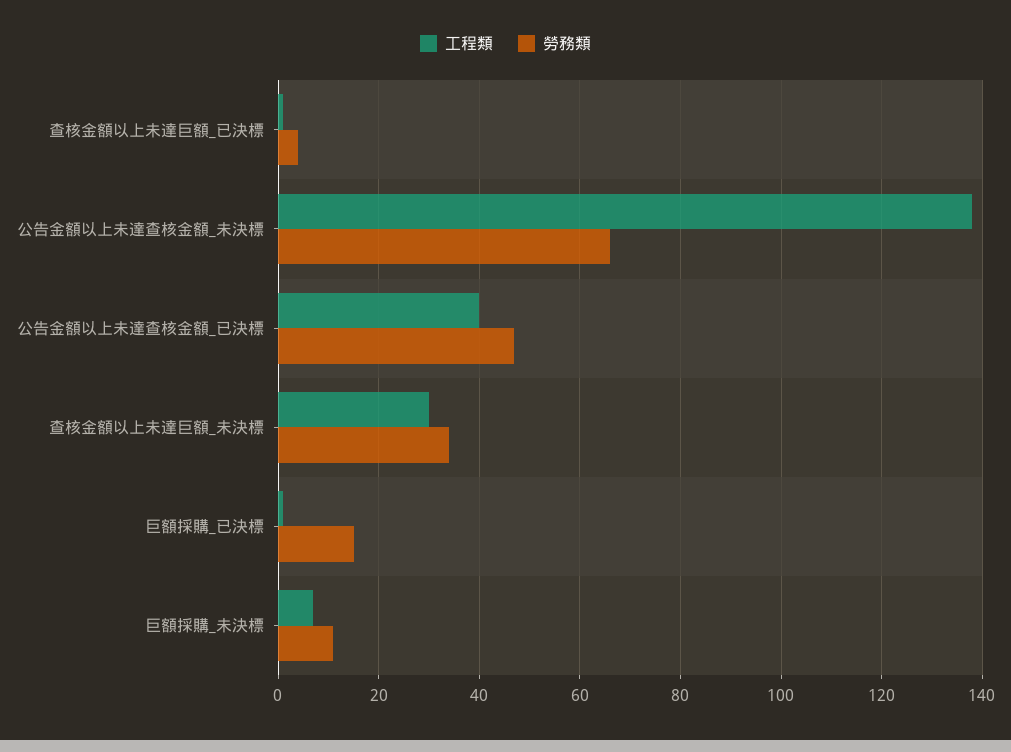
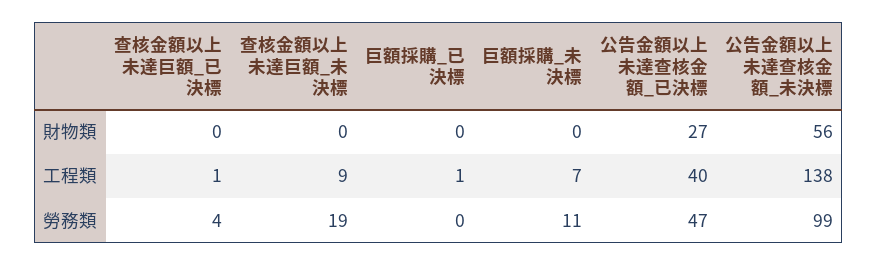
勞務類, 公告金額以上未達查核金額_未決標: 65 -> 99
工程類, 查核金額以上未達巨額_未決標: 30 -> 9
勞務類, 查核金額以上未達巨額_未決標: 35 -> 19
勞務類, 巨額採購_已決標: 15 -> 0
財物類, 查核金額以上未達巨額_已決標: none -> 0
財物類, 查核金額以上未達巨額_未決標: none -> 0
財物類, 巨額採購_已決標: none -> 0
財物類, 巨額採購_未決標: none -> 0
財物類, 公告金額以上未達查核金額_已決標: none -> 27
財物類, 公告金額以上未達查核金額_未決標: none -> 56

